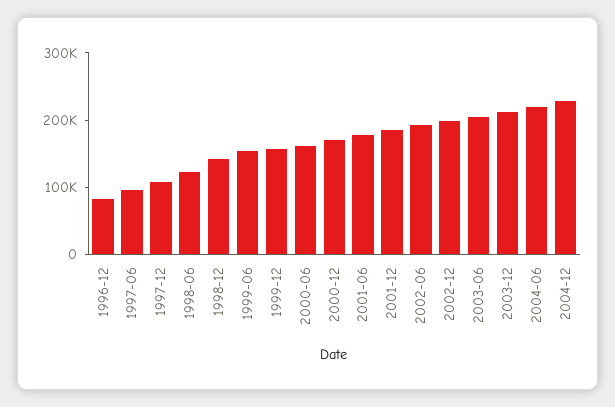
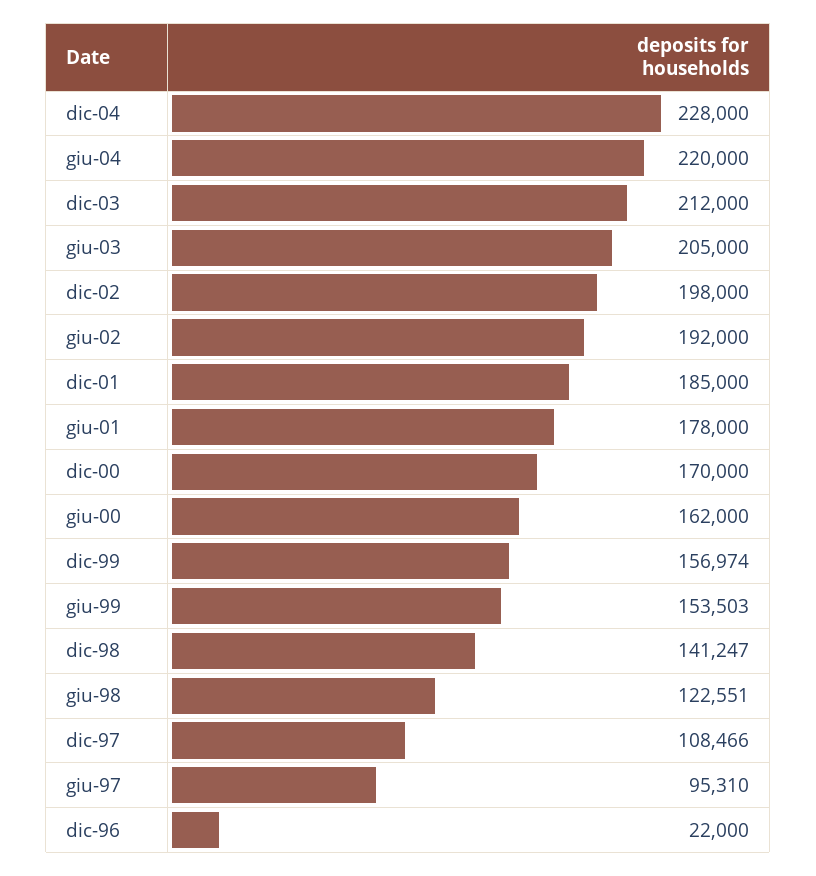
1996-12: 80000 -> 22000

